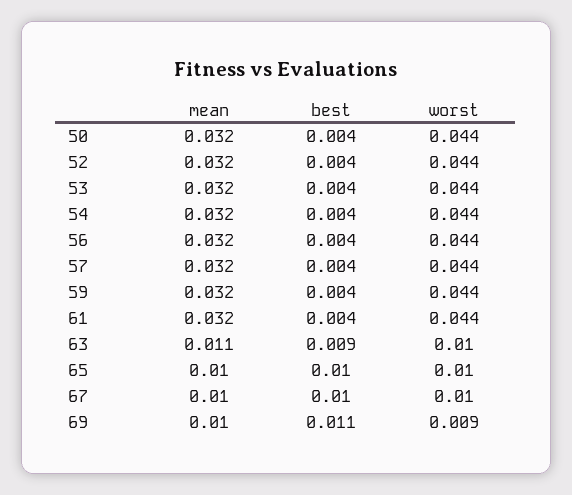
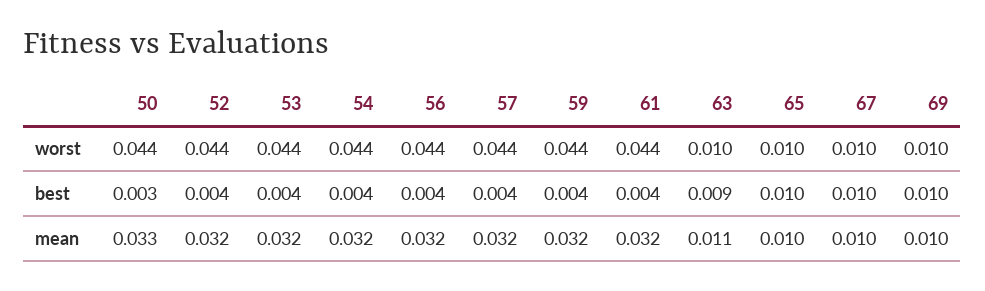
mean, 50: 0.032 -> 0.033
best, 50: 0.004 -> 0.003
best, 69: 0.011 -> 0.01
worst, 69: 0.009 -> 0.01

